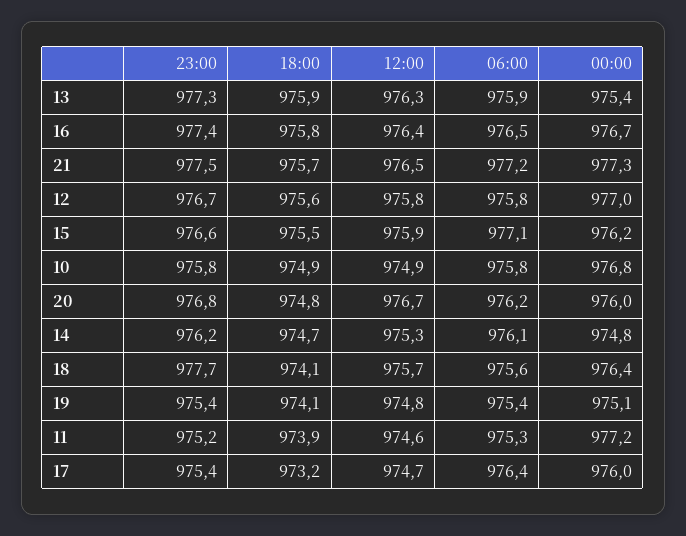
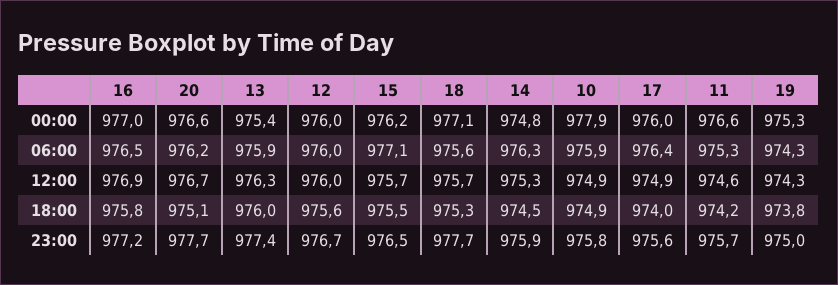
23:00, 13: 977.3 -> 977.4
18:00, 13: 975.9 -> 976
23:00, 16: 977.4 -> 977.2
12:00, 16: 976.4 -> 976.9
00:00, 16: 976.7 -> 977
23:00, 21: 977.5 -> none
18:00, 21: 975.7 -> none
12:00, 21: 976.5 -> none
06:00, 21: 977.2 -> none
00:00, 21: 977.3 -> none
12:00, 12: 975.8 -> 976
06:00, 12: 975.8 -> 976
00:00, 12: 977 -> 976
23:00, 15: 976.6 -> 976.5
12:00, 15: 975.9 -> 975.7
06:00, 10: 975.8 -> 975.9
00:00, 10: 976.8 -> 977.9
23:00, 20: 976.8 -> 977.7
18:00, 20: 974.8 -> 975.1
00:00, 20: 976 -> 976.6
23:00, 14: 976.2 -> 975.9
18:00, 14: 974.7 -> 974.5
06:00, 14: 976.1 -> 976.3
18:00, 18: 974.1 -> 975.3
00:00, 18: 976.4 -> 977.1
23:00, 19: 975.4 -> 975
18:00, 19: 974.1 -> 973.8
12:00, 19: 974.8 -> 974.3
06:00, 19: 975.4 -> 974.3
00:00, 19: 975.1 -> 975.3
23:00, 11: 975.2 -> 975.7
18:00, 11: 973.9 -> 974.2
00:00, 11: 977.2 -> 976.6
23:00, 17: 975.4 -> 975.6
18:00, 17: 973.2 -> 974
12:00, 17: 974.7 -> 974.9

